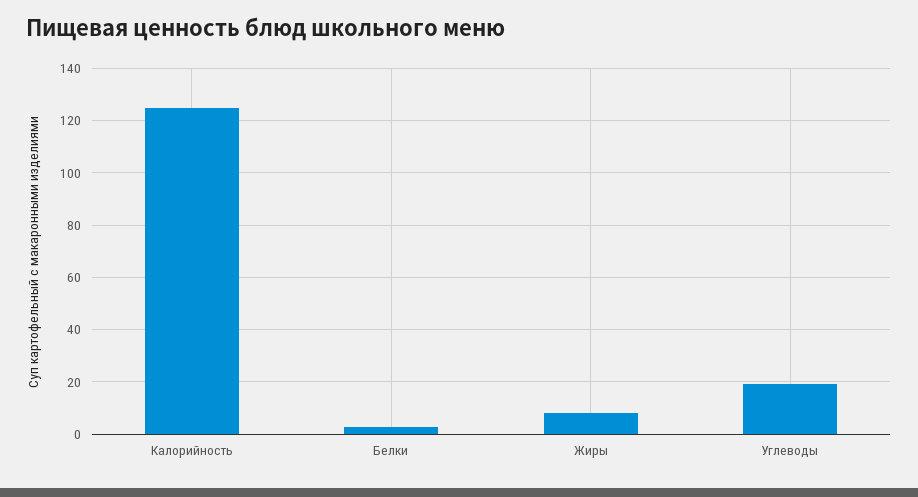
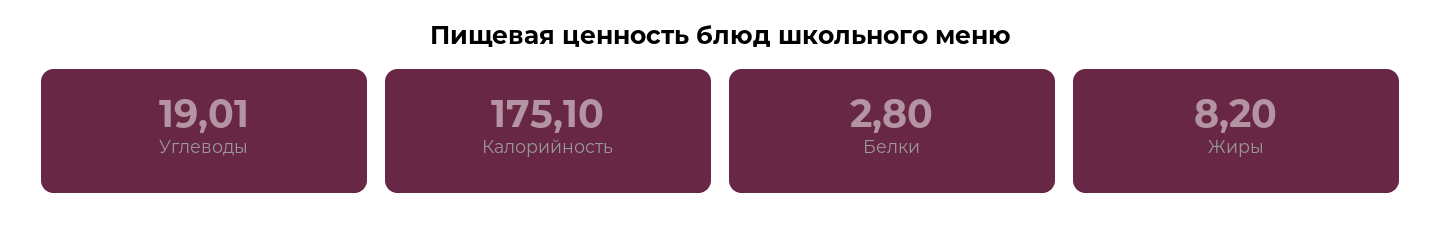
Калорийность: 125 -> 175.1

